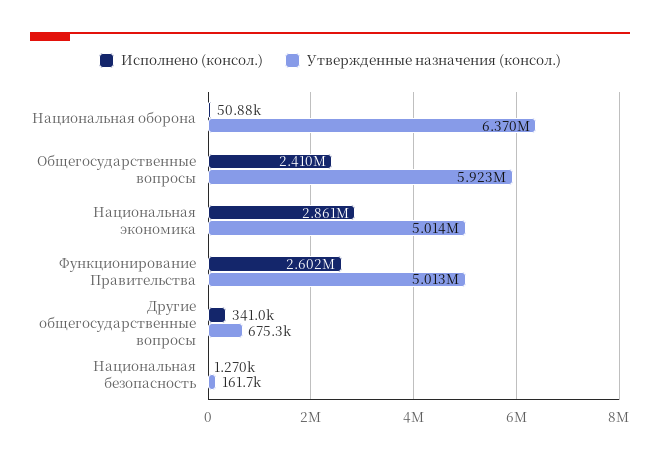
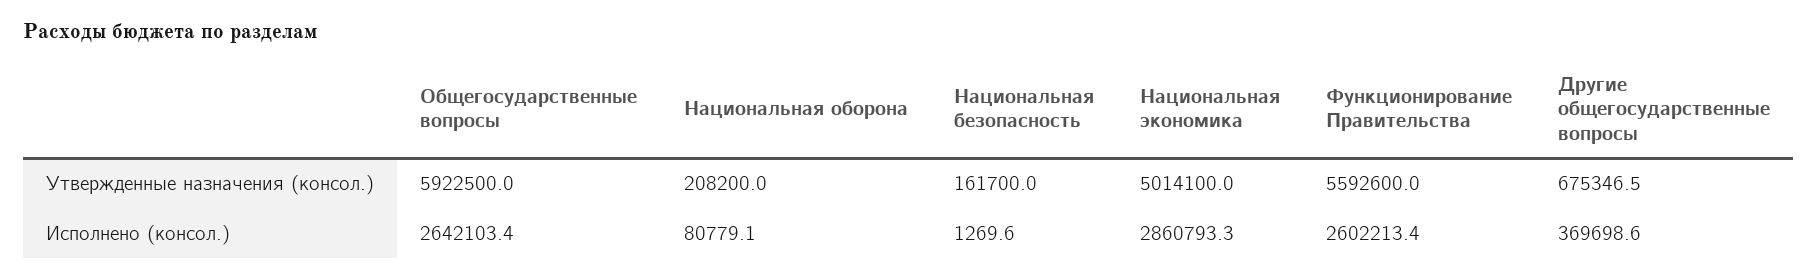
Исполнено (консол.), Национальная оборона: 50880 -> 80779.1
Утвержденные назначения (консол.), Национальная оборона: 6370000 -> 208200
Исполнено (консол.), Общегосударственные вопросы: 2410000 -> 2642103.4
Утвержденные назначения (консол.), Функционирование Правительства: 5013000 -> 5592600
Исполнено (консол.), Другие общегосударственные вопросы: 341000 -> 369698.6

